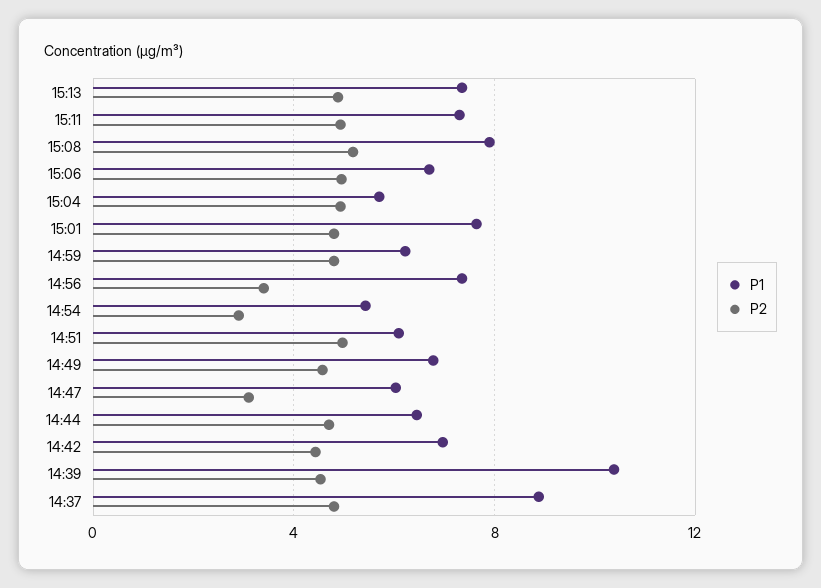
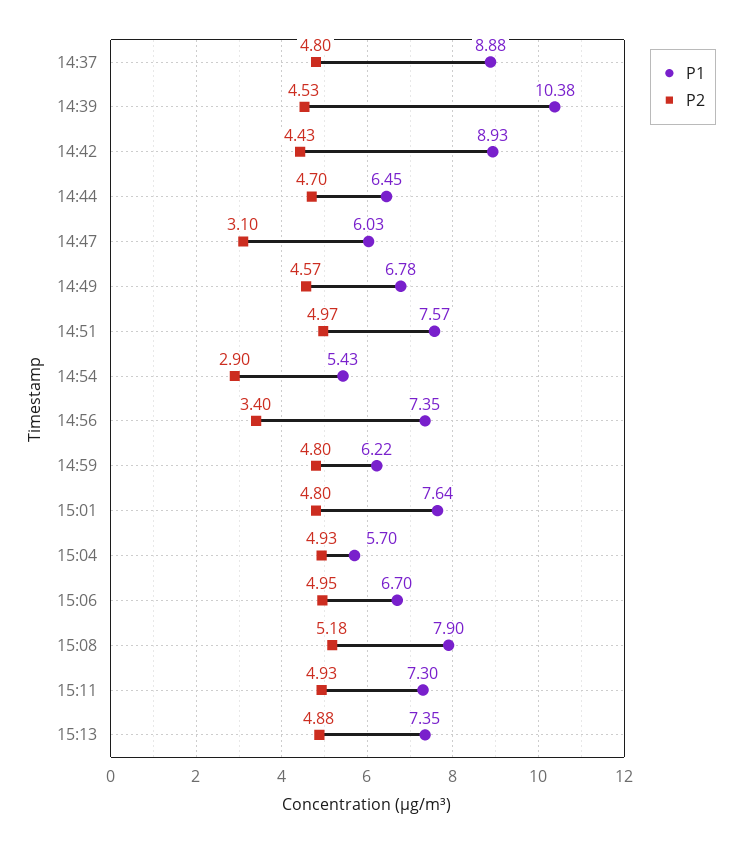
P1, 14:51: 6 -> 7.57
P1, 14:42: 7 -> 8.93

